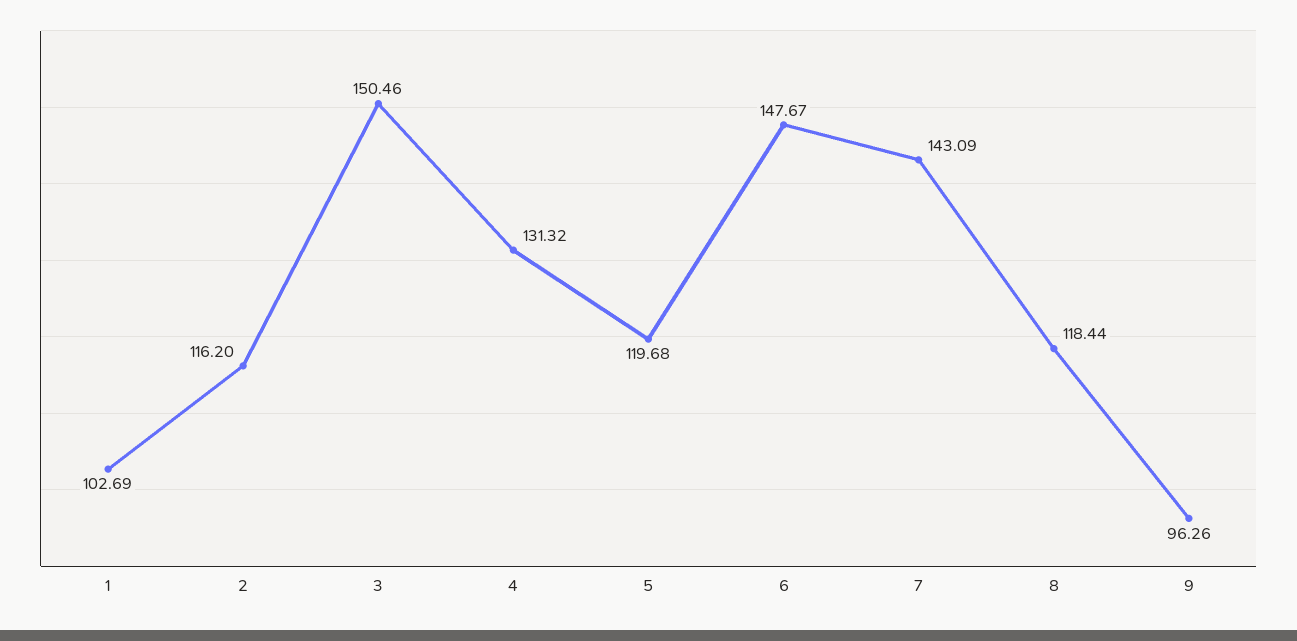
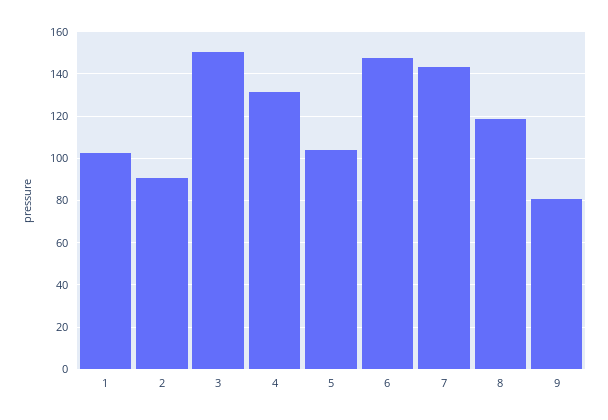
2: 116.2 -> 90
5: 119.68 -> 105
9: 96.26 -> 80

